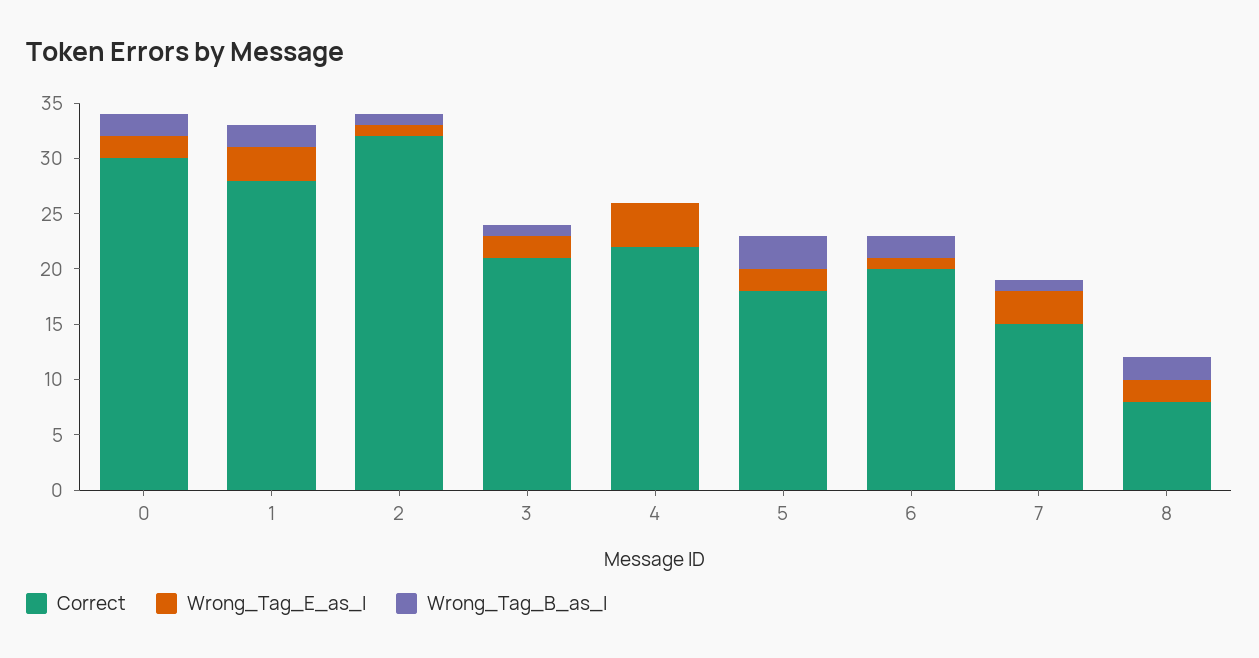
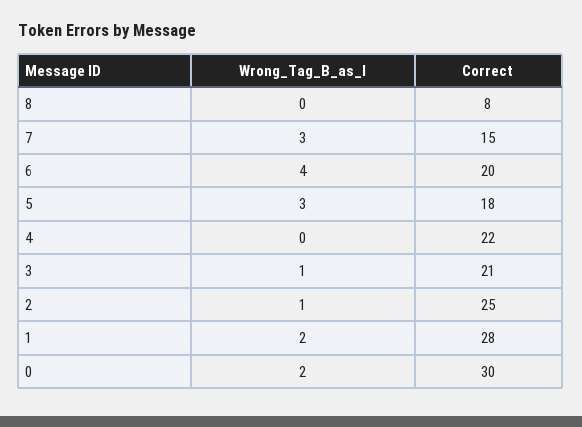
Wrong_Tag_E_as_I, 0: 2 -> none
Wrong_Tag_E_as_I, 1: 3 -> none
Correct, 2: 32 -> 25
Wrong_Tag_E_as_I, 2: 1 -> none
Wrong_Tag_E_as_I, 3: 2 -> none
Wrong_Tag_E_as_I, 4: 4 -> none
Wrong_Tag_E_as_I, 5: 2 -> none
Wrong_Tag_E_as_I, 6: 1 -> none
Wrong_Tag_B_as_I, 6: 2 -> 4
Wrong_Tag_E_as_I, 7: 3 -> none
Wrong_Tag_B_as_I, 7: 1 -> 3
Wrong_Tag_E_as_I, 8: 2 -> none
Wrong_Tag_B_as_I, 8: 2 -> 0

